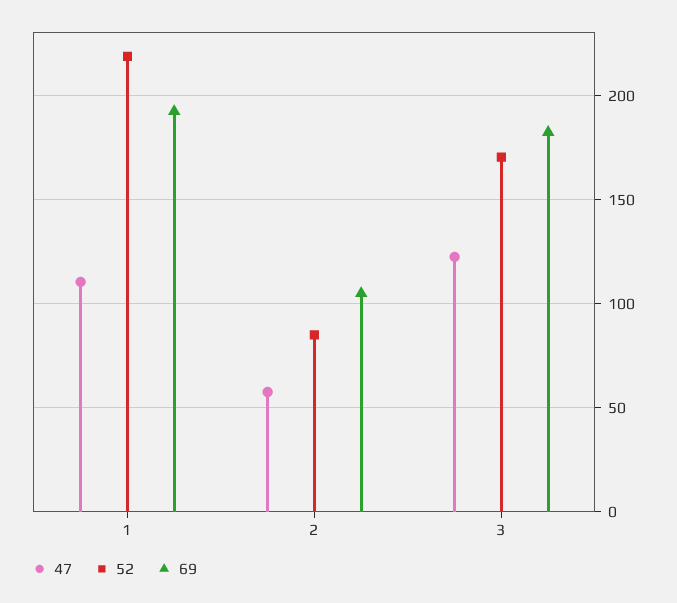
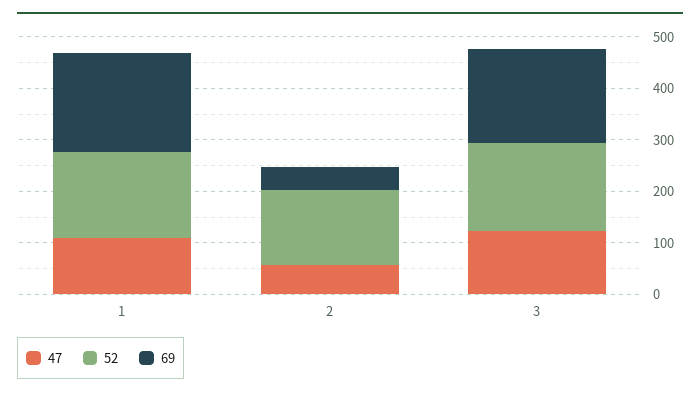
52, 1: 220 -> 160
52, 2: 85 -> 140
69, 2: 105 -> 40

